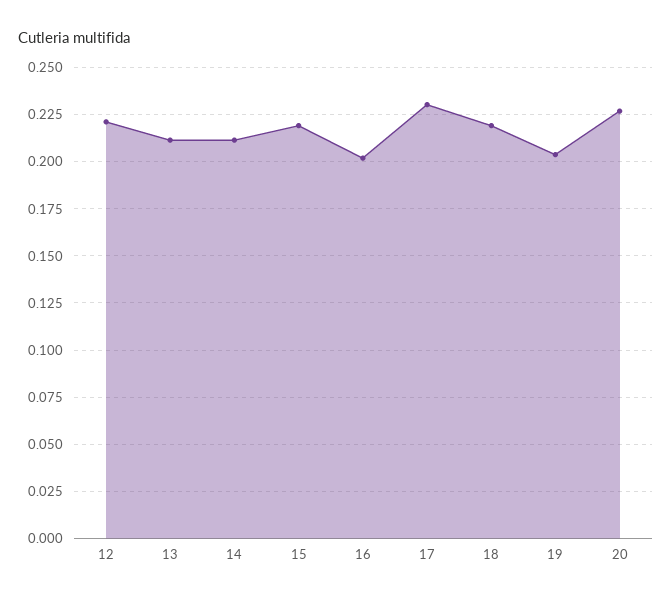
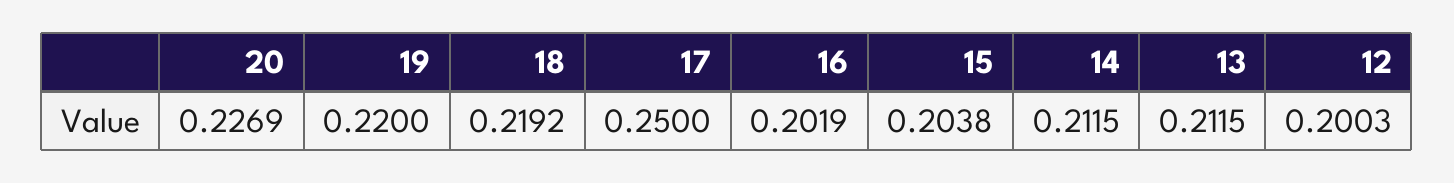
12: 0.22 -> 0.2003
15: 0.22 -> 0.2038
17: 0.23 -> 0.25
19: 0.205 -> 0.22

